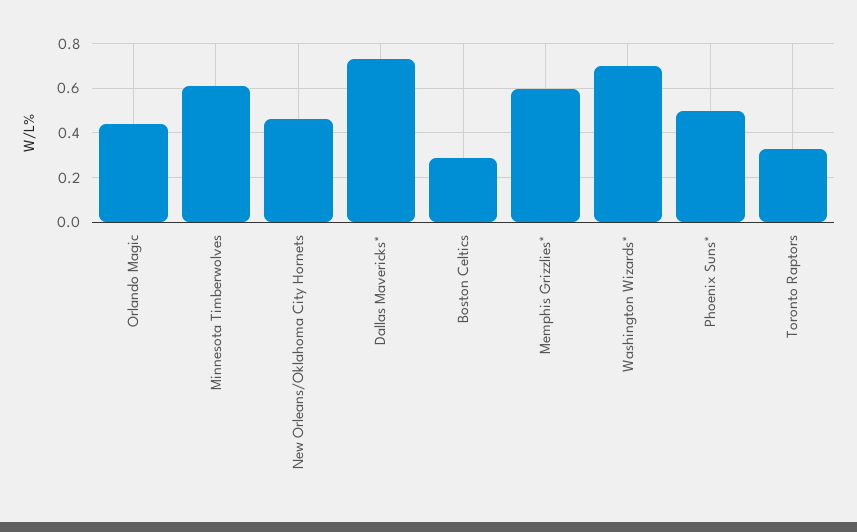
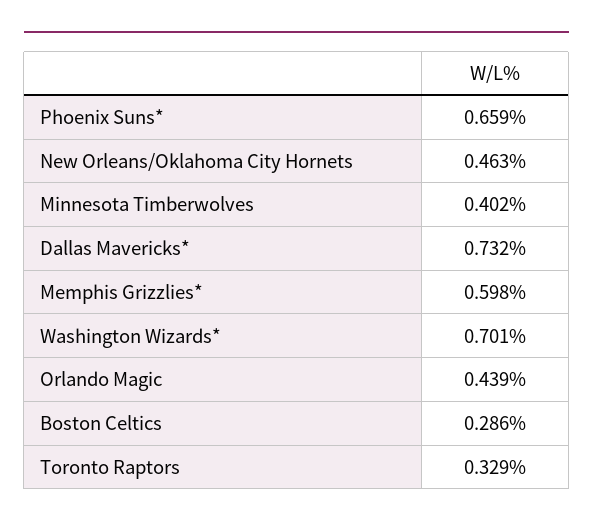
Minnesota Timberwolves: 0.6 -> 0.402
Phoenix Suns*: 0.5 -> 0.659

